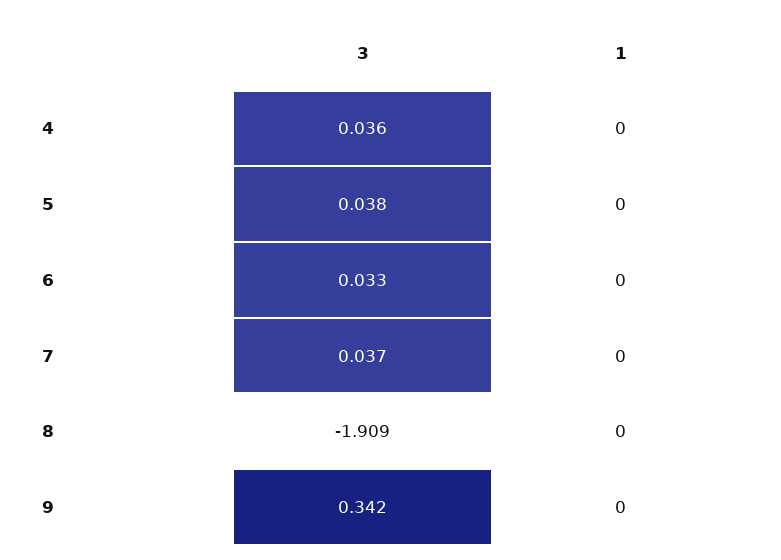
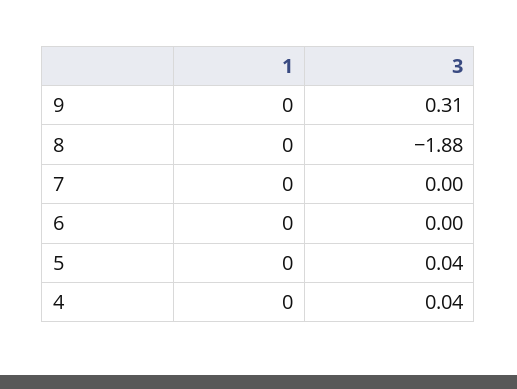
3, 6: 0.033 -> 0
3, 7: 0.037 -> 0
3, 8: -1.909 -> -1.88
3, 9: 0.342 -> 0.31

